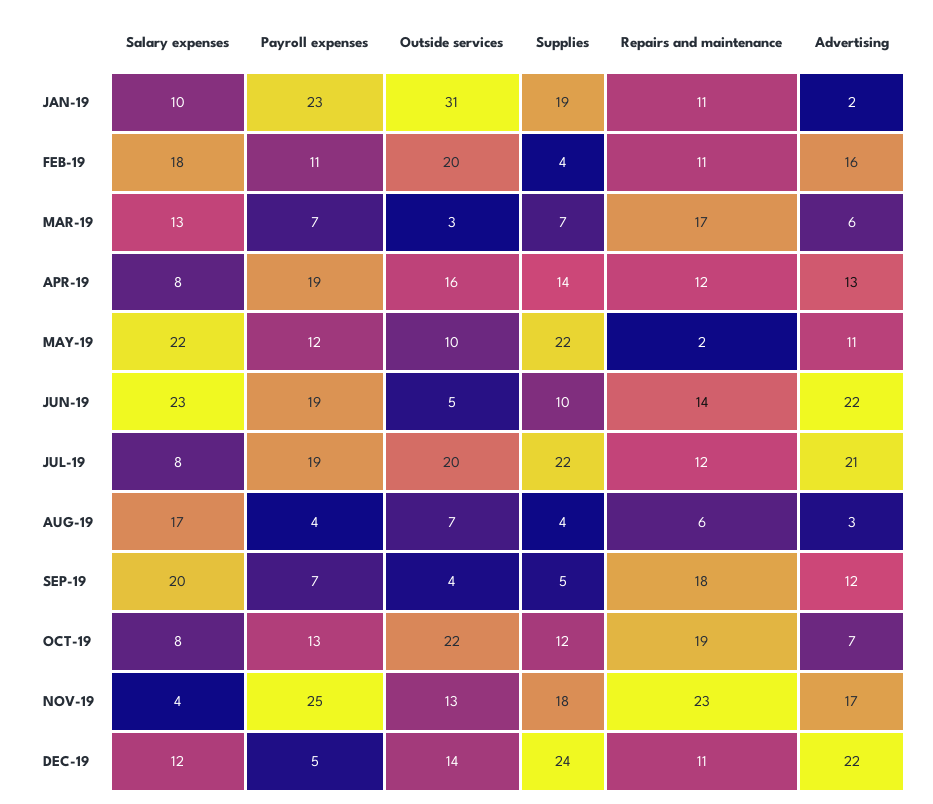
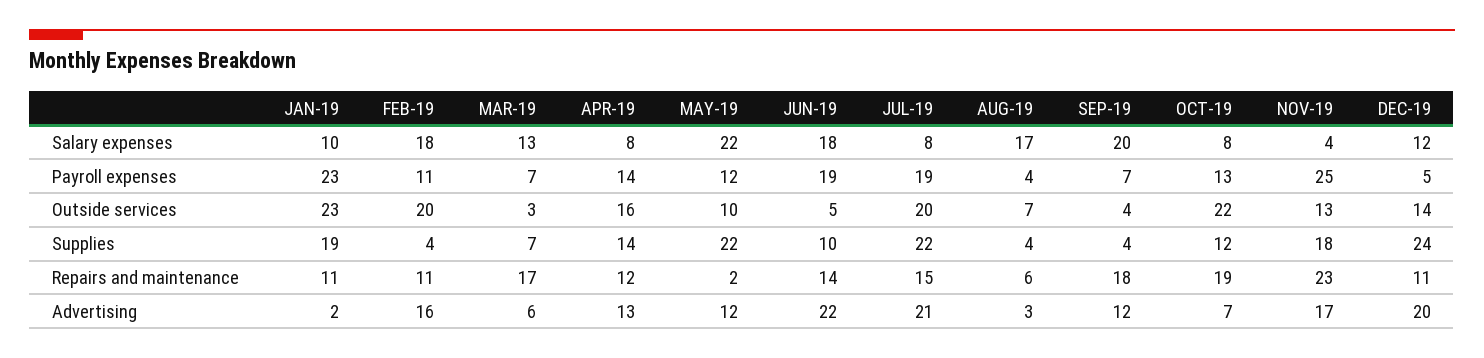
Outside services, JAN-19: 31 -> 23
Payroll expenses, APR-19: 19 -> 14
Advertising, MAY-19: 11 -> 12
Salary expenses, JUN-19: 23 -> 18
Repairs and maintenance, JUL-19: 12 -> 15
Supplies, SEP-19: 5 -> 4
Advertising, DEC-19: 22 -> 20

